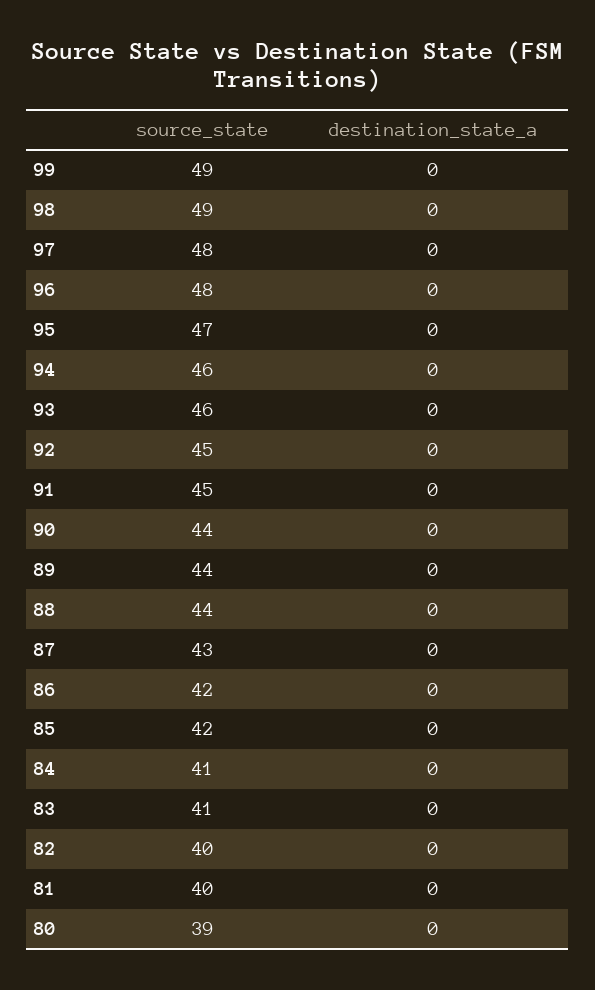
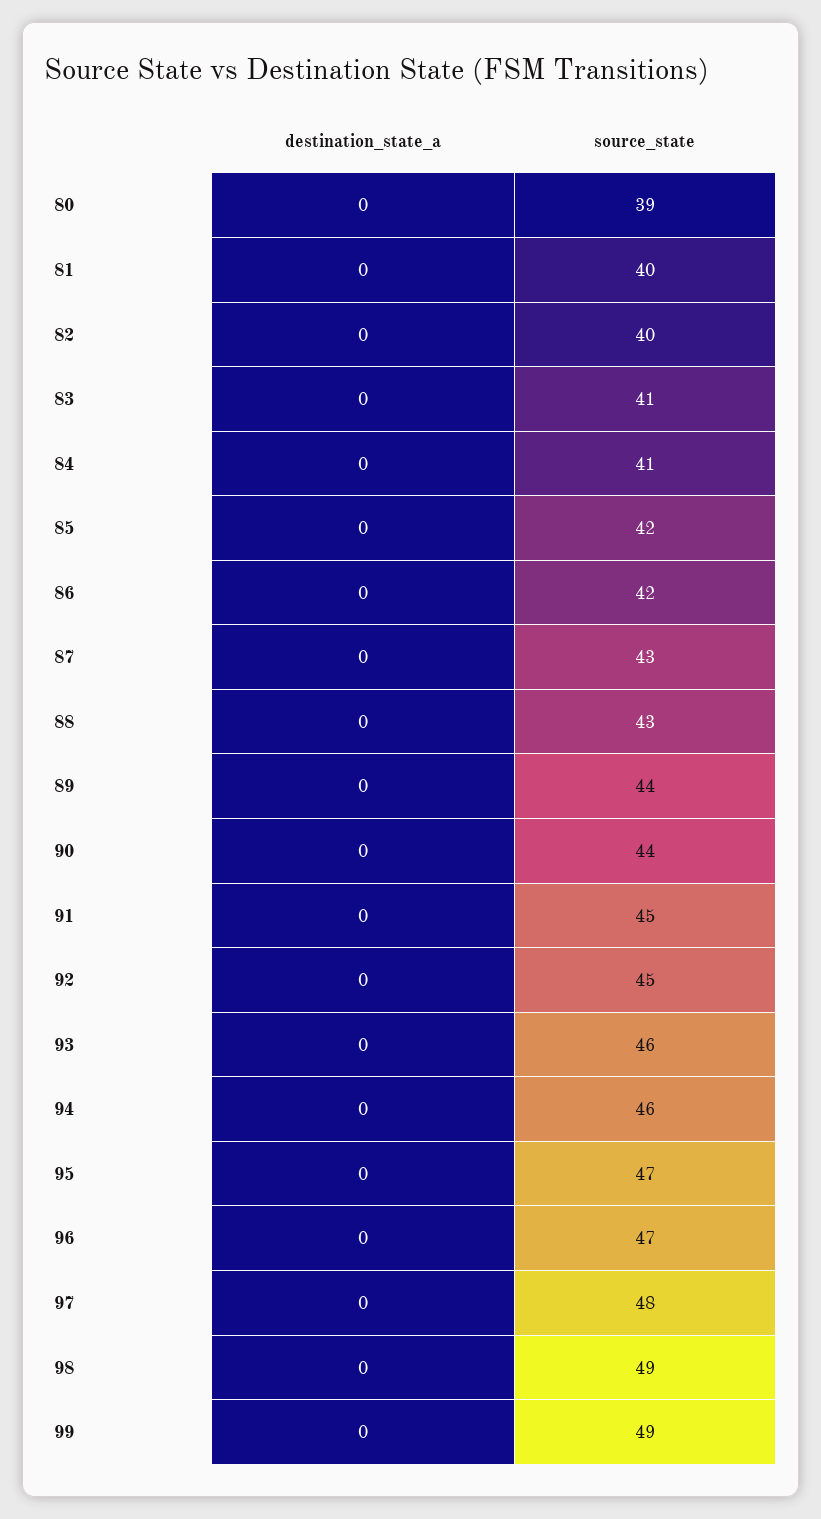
source_state, 96: 48 -> 47
source_state, 88: 44 -> 43

